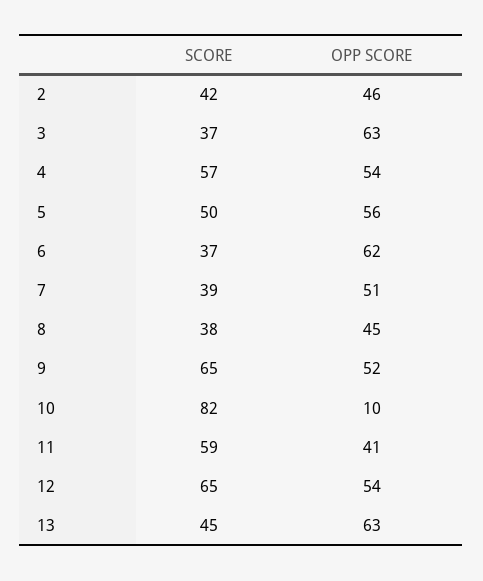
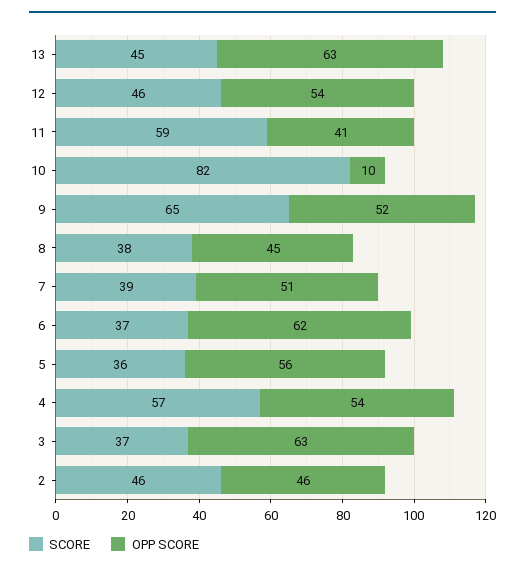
SCORE, 2: 42 -> 46
SCORE, 5: 50 -> 36
SCORE, 12: 65 -> 46

